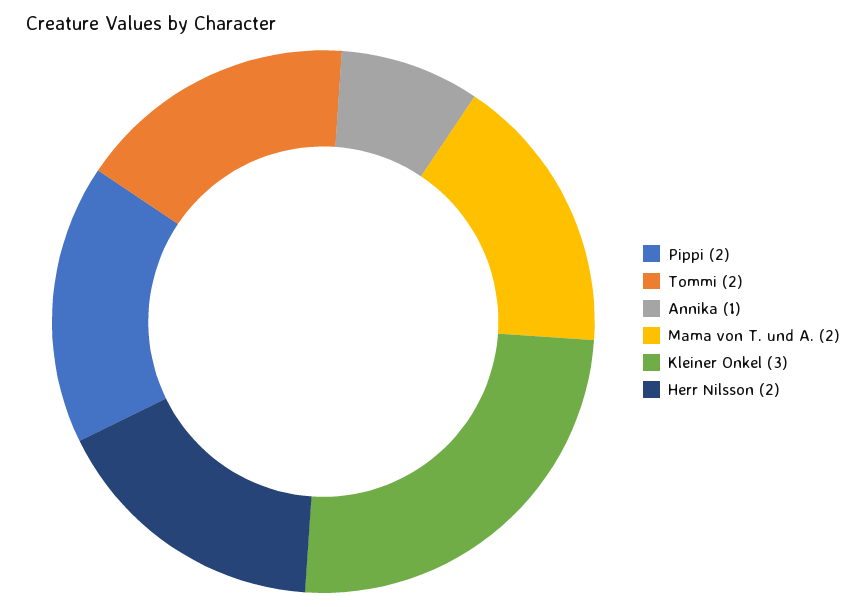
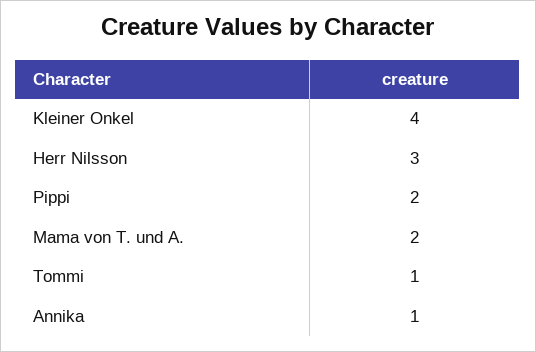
Tommi: 2 -> 1
Kleiner Onkel: 3 -> 4
Herr Nilsson: 2 -> 3

